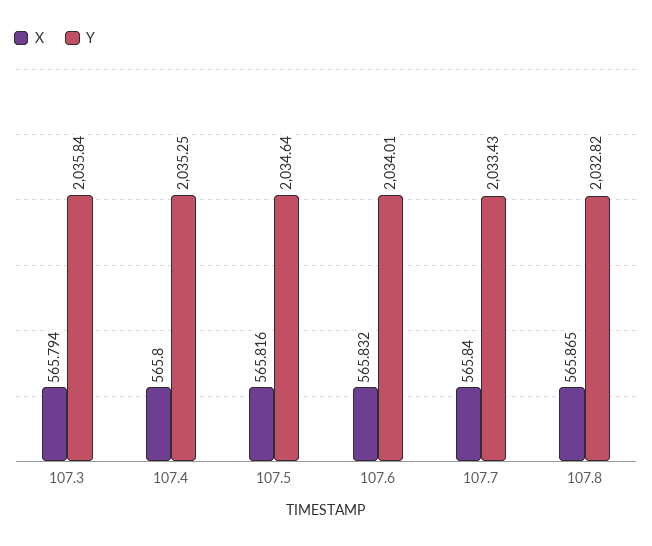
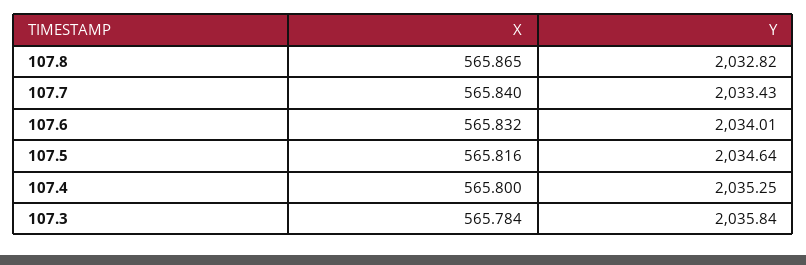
X, 107.3: 565.794 -> 565.784

